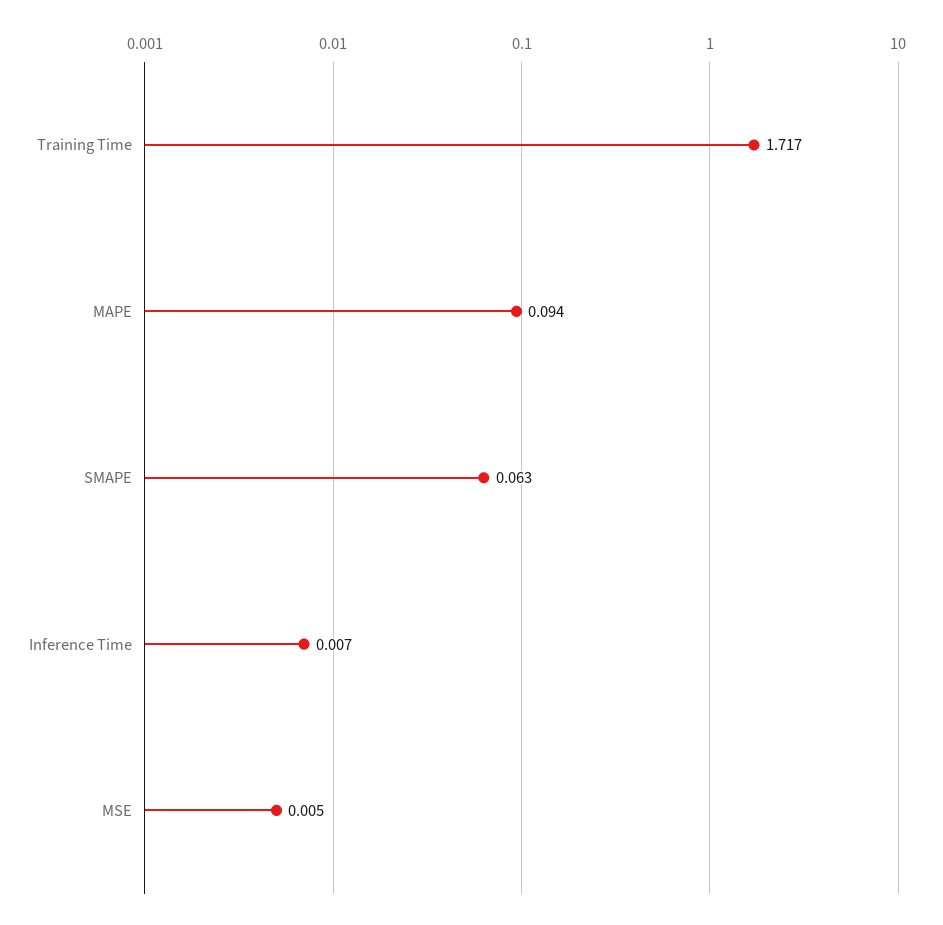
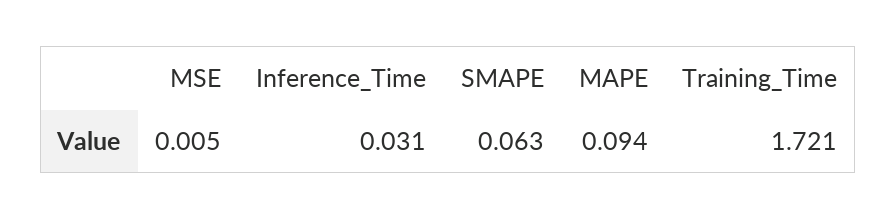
Training Time: 1.717 -> 1.721
Inference Time: 0.007 -> 0.031

